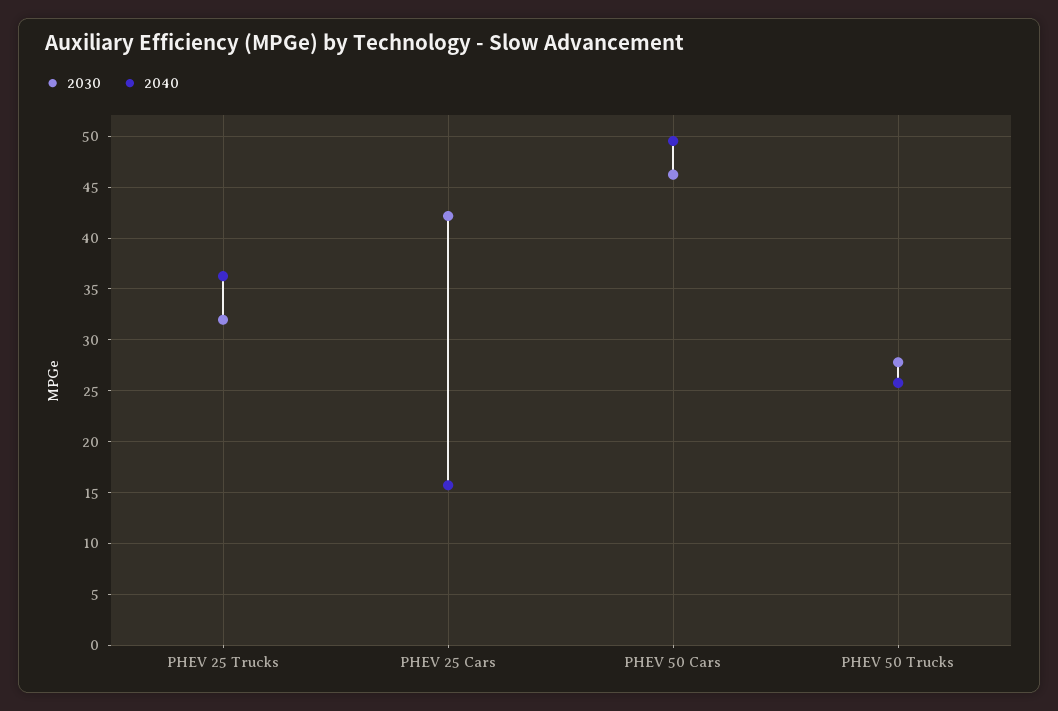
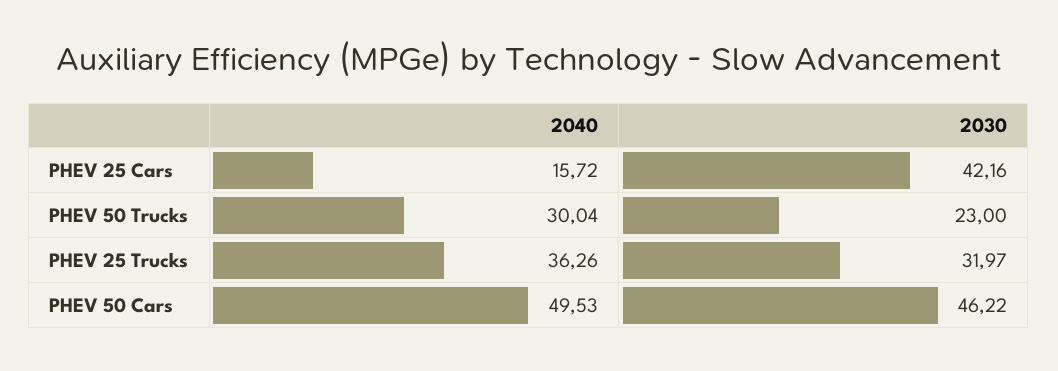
2030, PHEV 50 Trucks: 28 -> 23
2040, PHEV 50 Trucks: 26 -> 30.04

